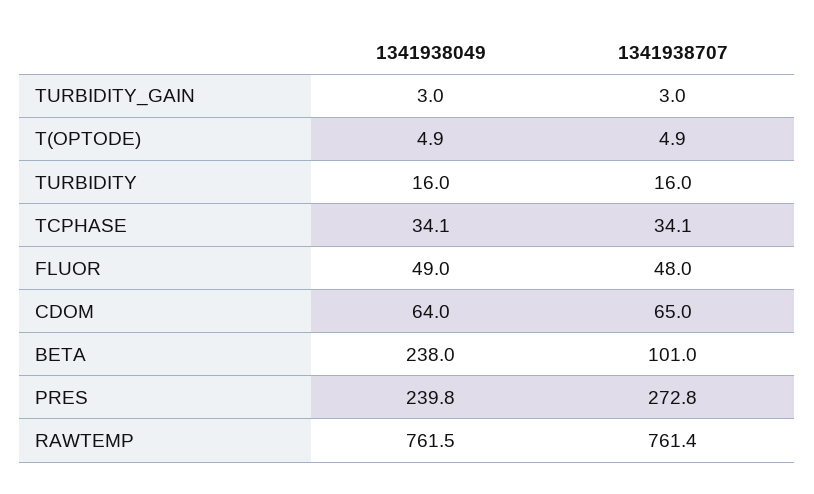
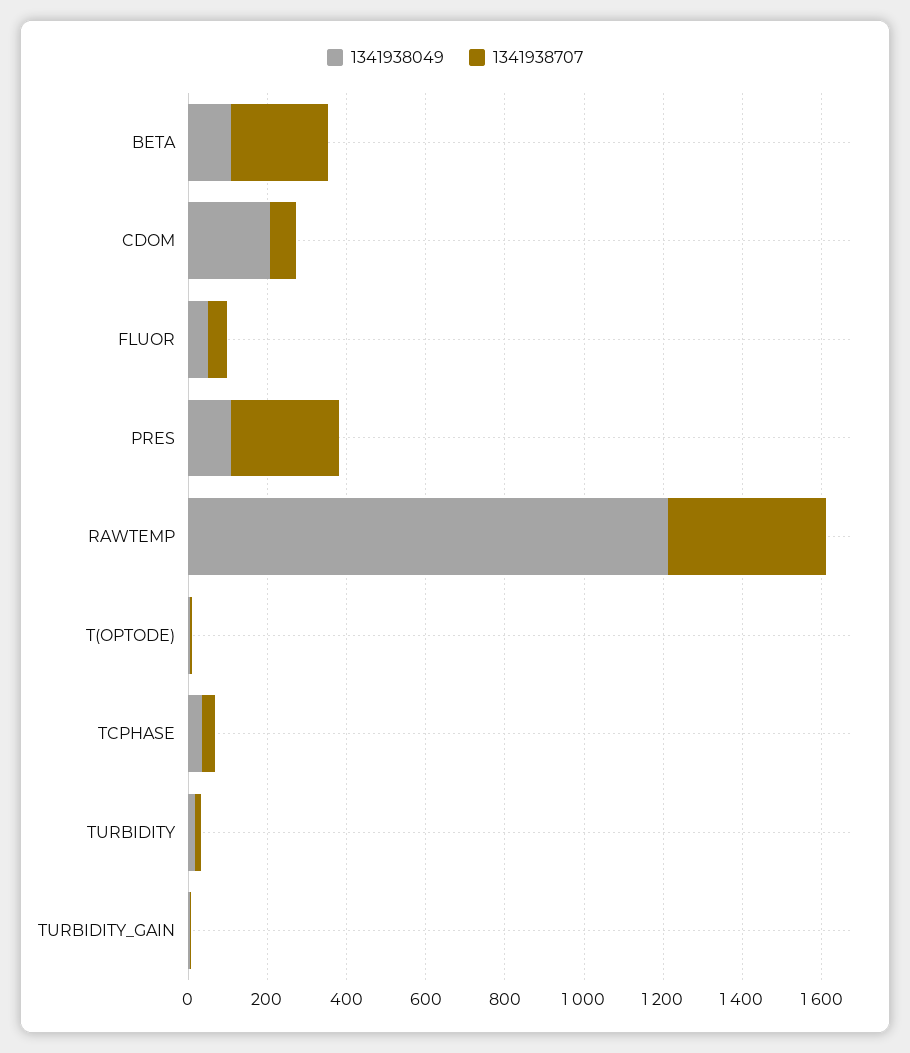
1341938049, CDOM: 64 -> 200
1341938049, BETA: 238 -> 100
1341938707, BETA: 101 -> 250
1341938049, PRES: 239.8 -> 100
1341938049, RAWTEMP: 761.5 -> 1200
1341938707, RAWTEMP: 761.4 -> 400

